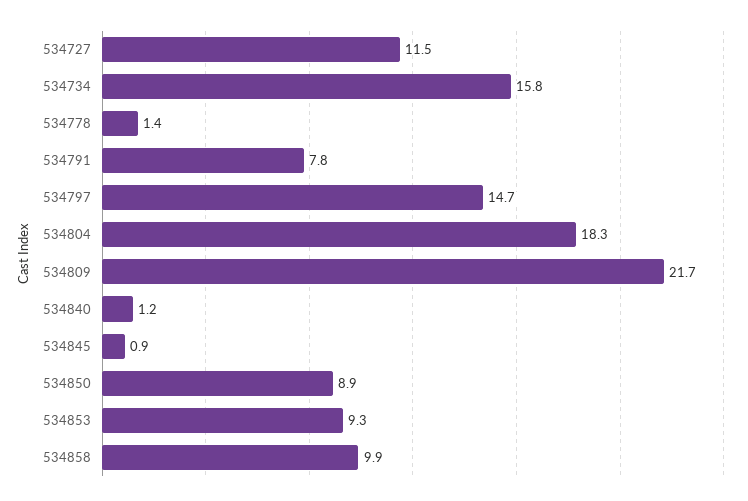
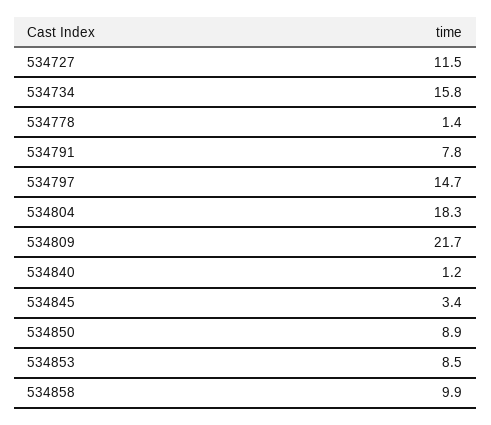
534845: 0.9 -> 3.4
534853: 9.3 -> 8.5

